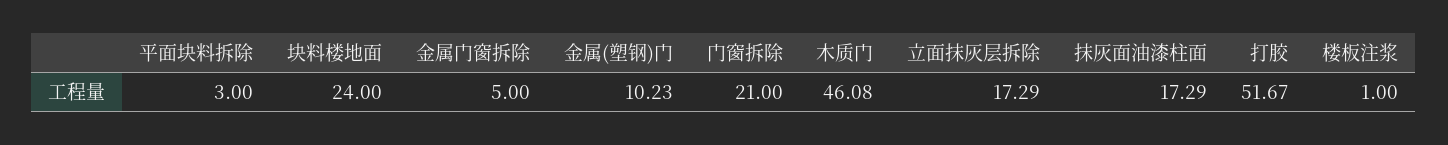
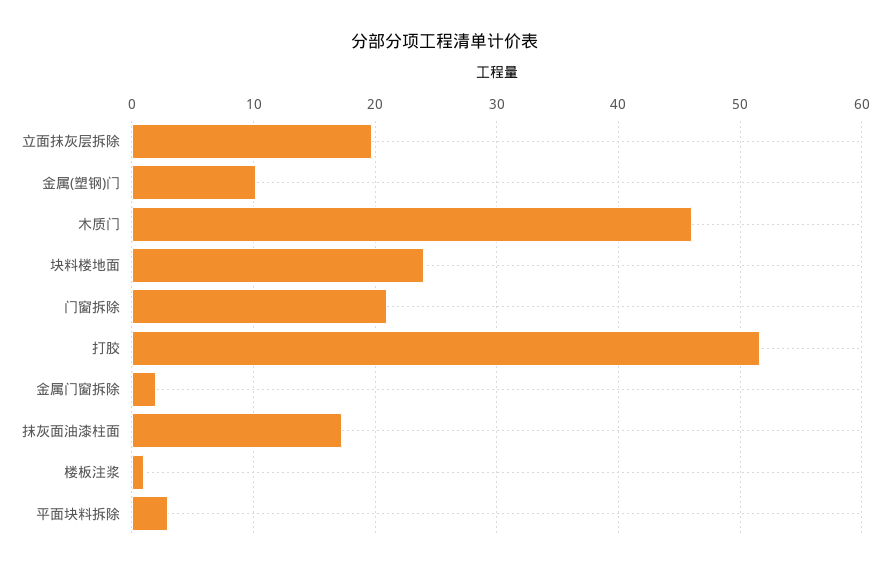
金属门窗拆除: 5 -> 2
立面抹灰层拆除: 17.29 -> 20

